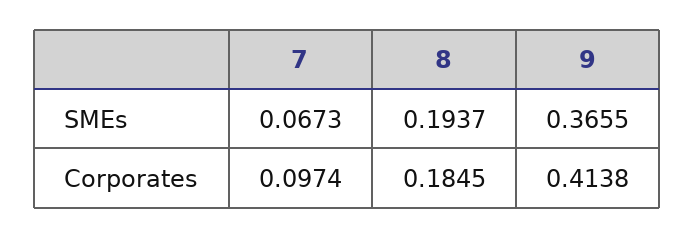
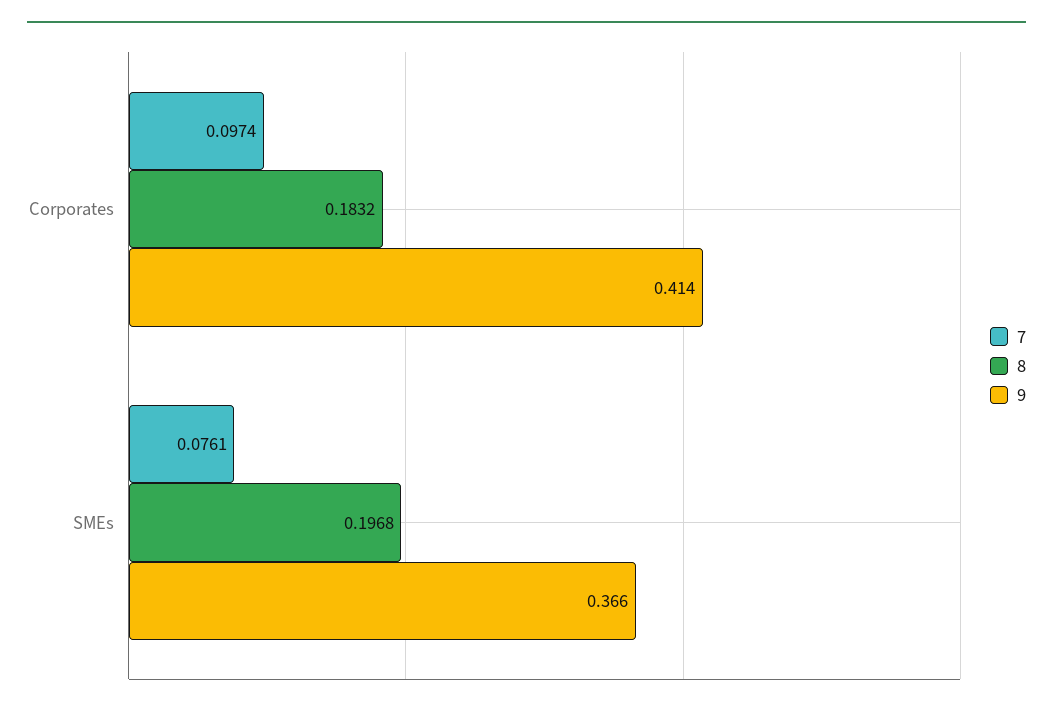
7, SMEs: 0.0673 -> 0.0761
8, SMEs: 0.1937 -> 0.1968
8, Corporates: 0.1845 -> 0.1832

